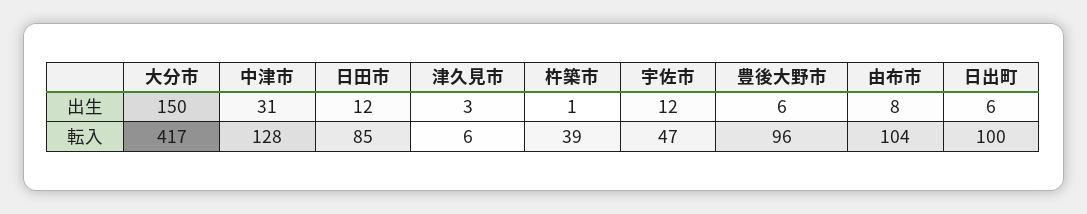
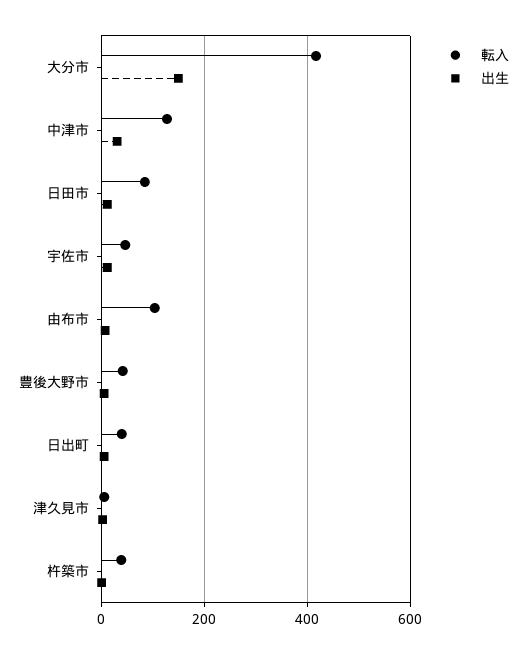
転入, 豊後大野市: 96 -> 40
転入, 日出町: 100 -> 40

